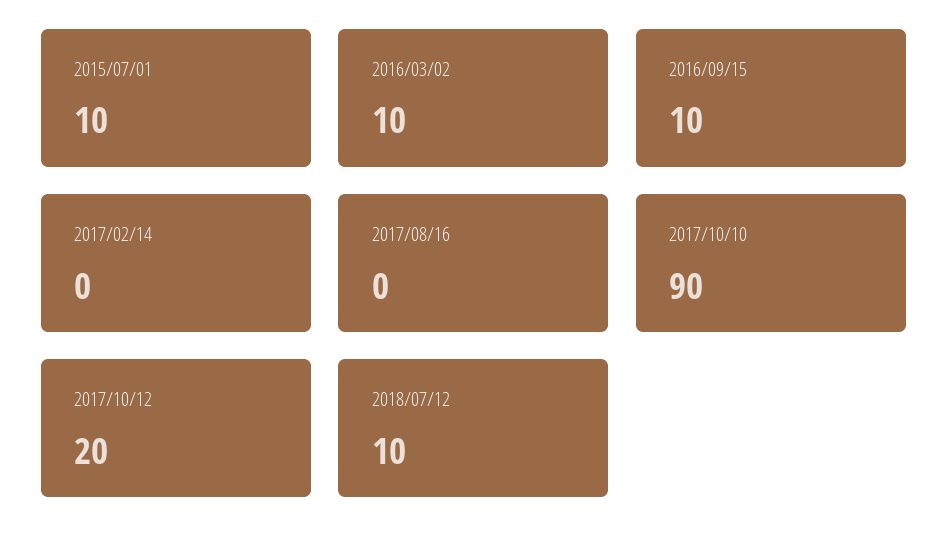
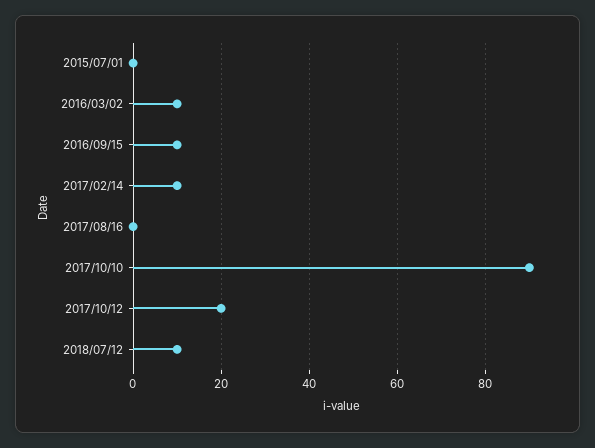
2015/07/01: 10 -> 0
2017/02/14: 0 -> 10

